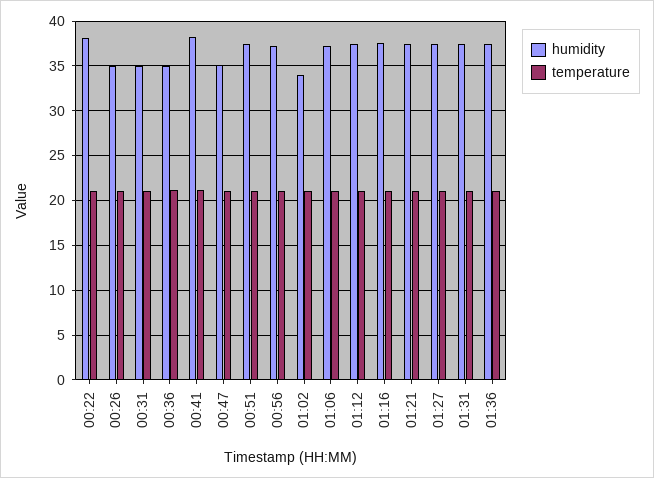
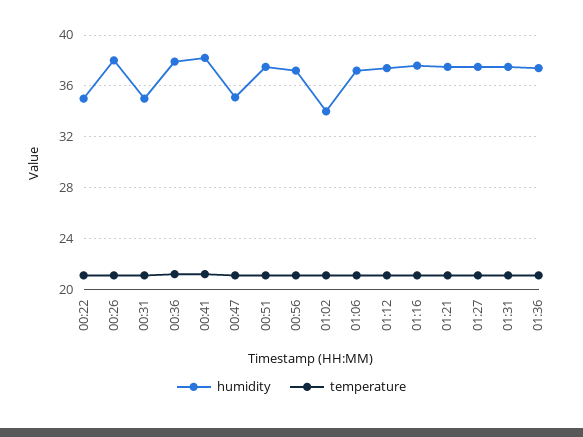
humidity, 00:22: 38 -> 35
humidity, 00:26: 35 -> 38
humidity, 00:36: 35 -> 38

